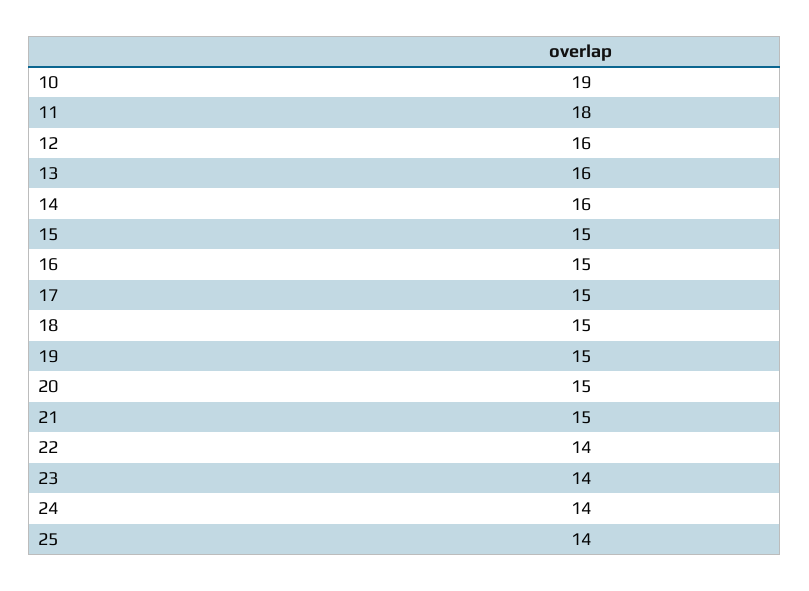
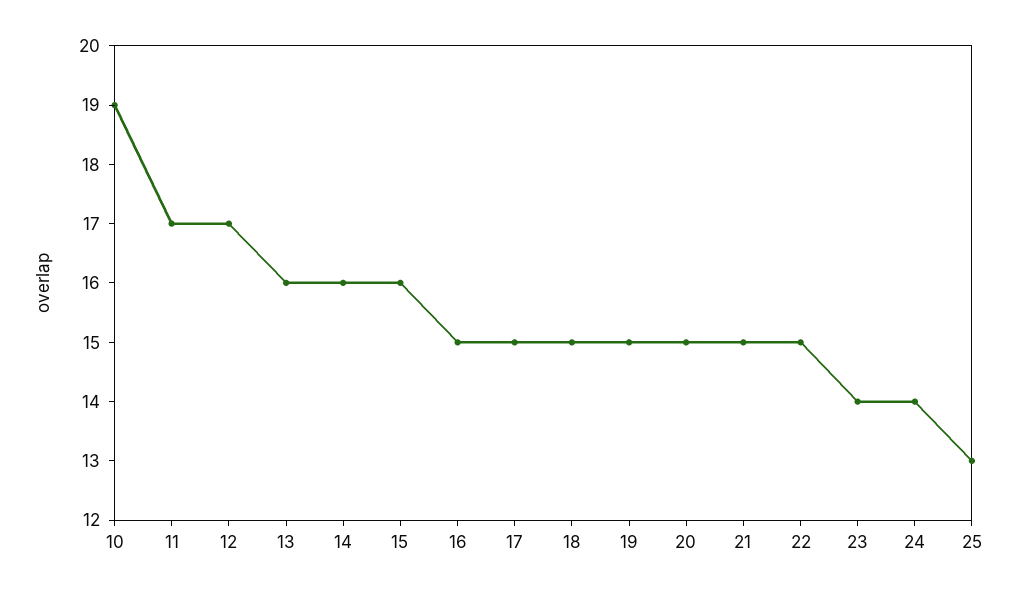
11: 18 -> 17
12: 16 -> 17
15: 15 -> 16
22: 14 -> 15
25: 14 -> 13

